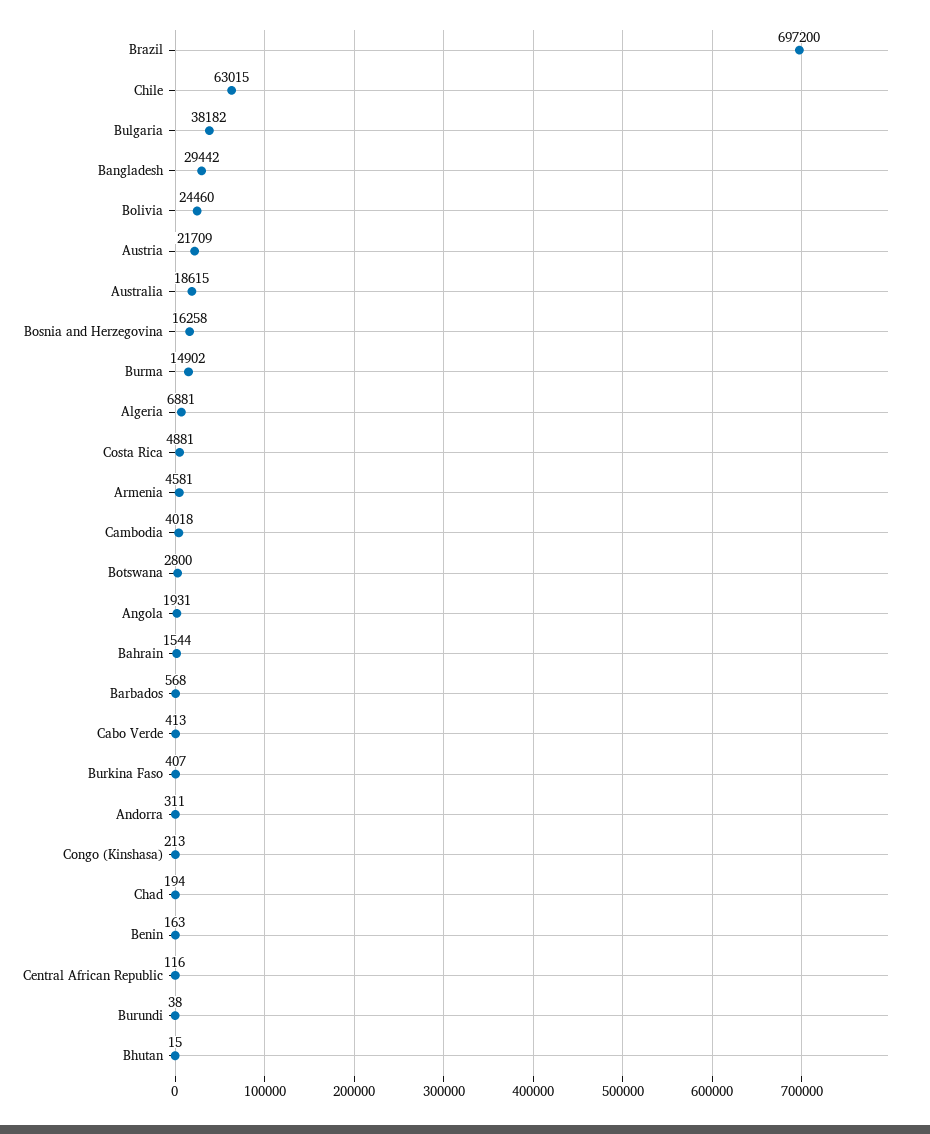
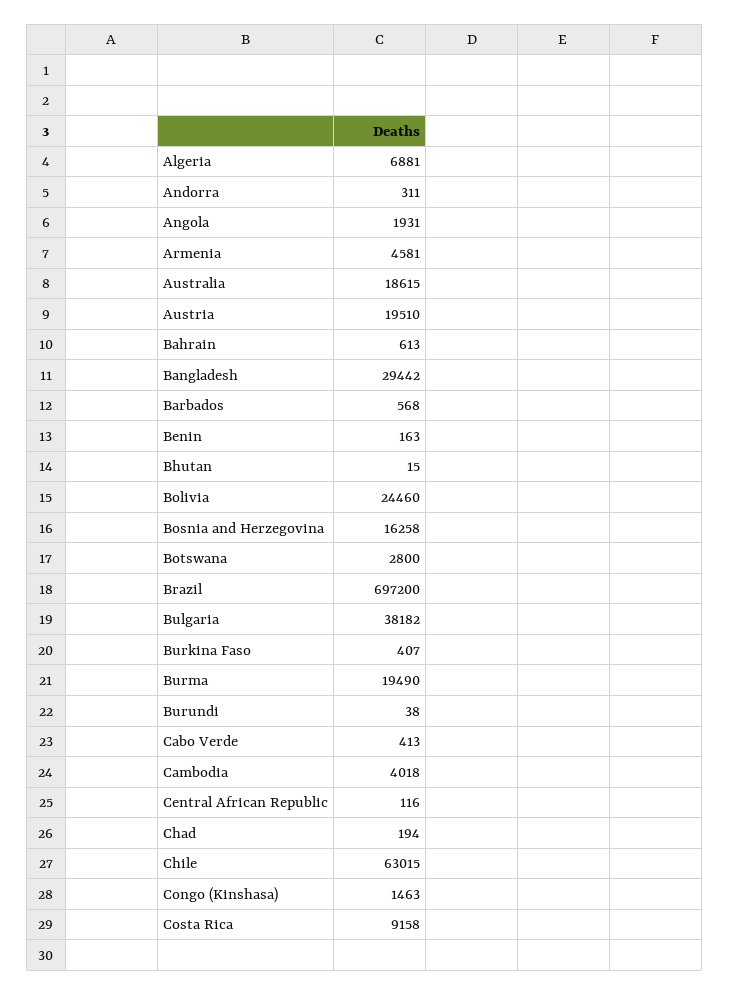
Austria: 21709 -> 19510
Burma: 14902 -> 19490
Costa Rica: 4881 -> 9158
Bahrain: 1544 -> 613
Congo (Kinshasa): 213 -> 1463

